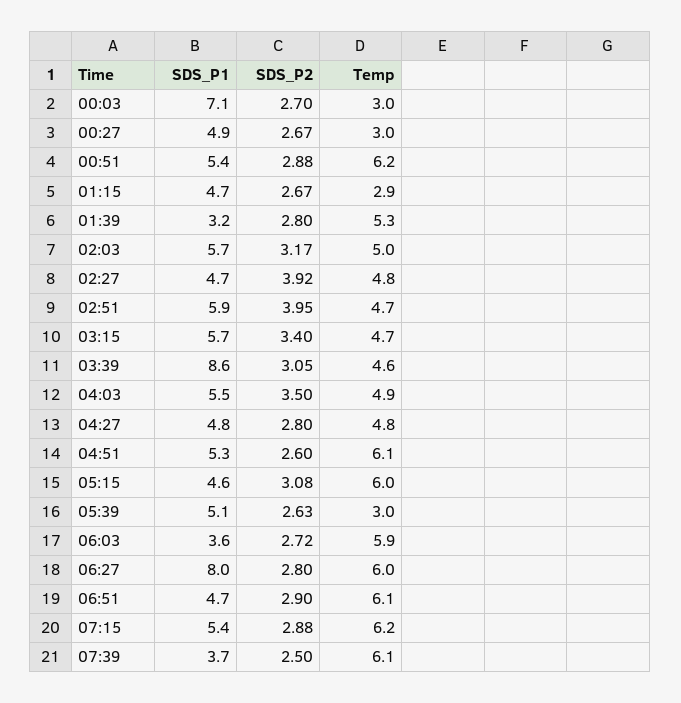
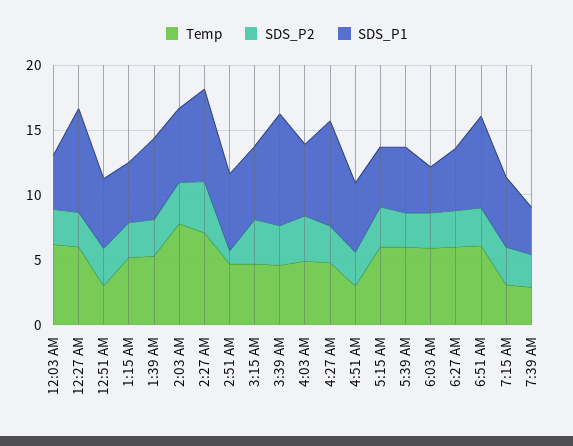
SDS_P1, 00:03: 7.1 -> 4
Temp, 00:03: 3 -> 6
SDS_P1, 00:27: 4.9 -> 8
Temp, 00:27: 3 -> 6
Temp, 00:51: 6.2 -> 3
Temp, 01:15: 2.9 -> 5
SDS_P1, 01:39: 3.2 -> 6
Temp, 02:03: 5 -> 8
SDS_P1, 02:27: 4.7 -> 7
Temp, 02:27: 4.8 -> 7
SDS_P2, 02:51: 3.95 -> 1
SDS_P1, 04:27: 4.8 -> 8
Temp, 04:51: 6.1 -> 3
Temp, 05:39: 3 -> 6
SDS_P1, 06:27: 8 -> 5
SDS_P1, 06:51: 4.7 -> 7
Temp, 07:15: 6.2 -> 3
Temp, 07:39: 6.1 -> 3

